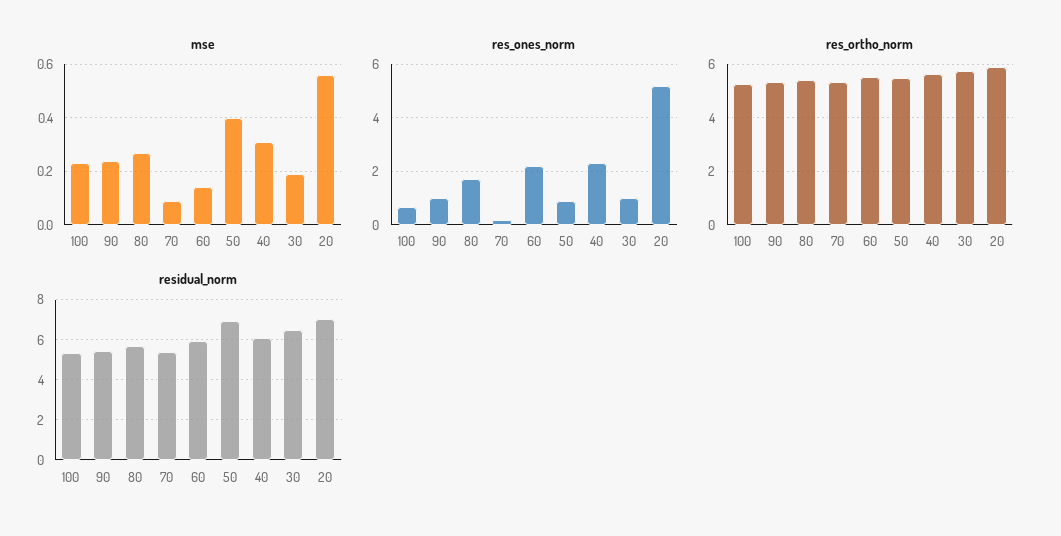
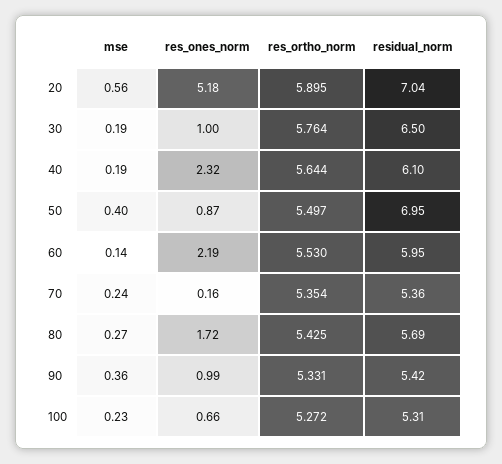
mse, 90: 0.25 -> 0.36
mse, 70: 0.1 -> 0.24
mse, 40: 0.3 -> 0.19

